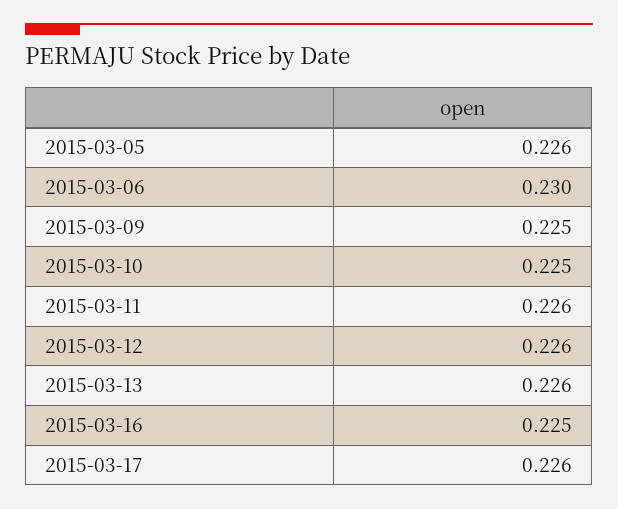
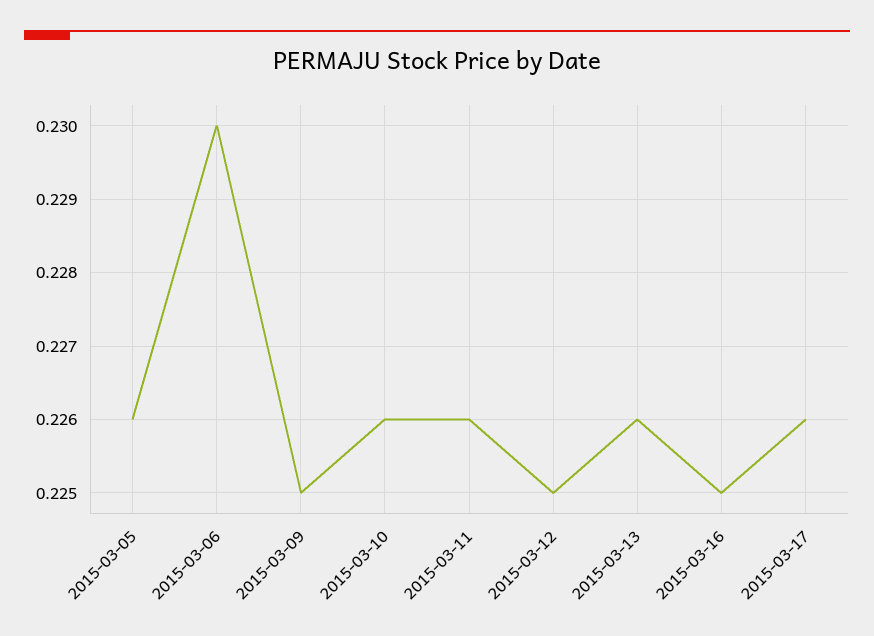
2015-03-10: 0.225 -> 0.226
2015-03-12: 0.226 -> 0.225

